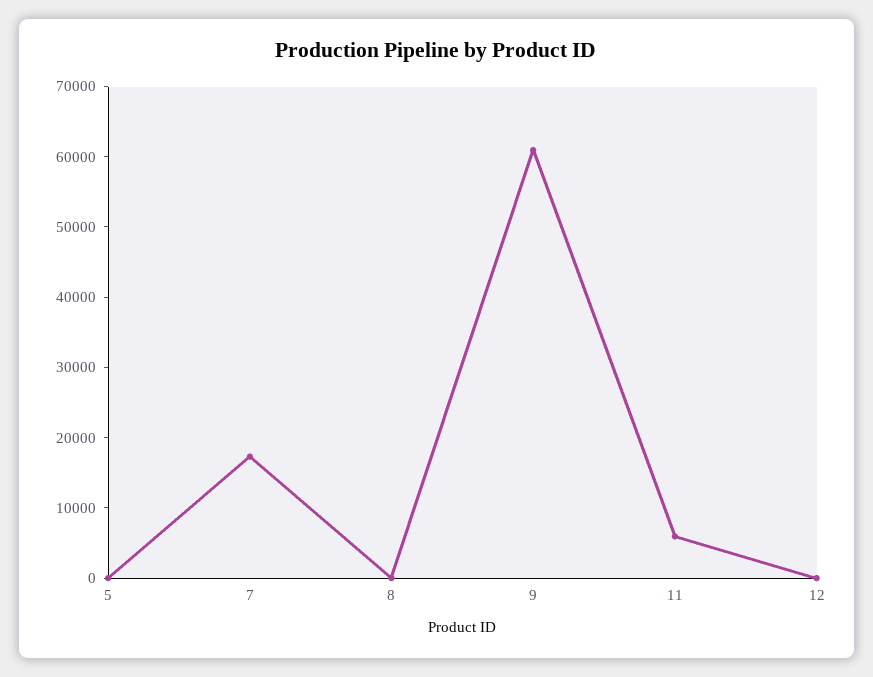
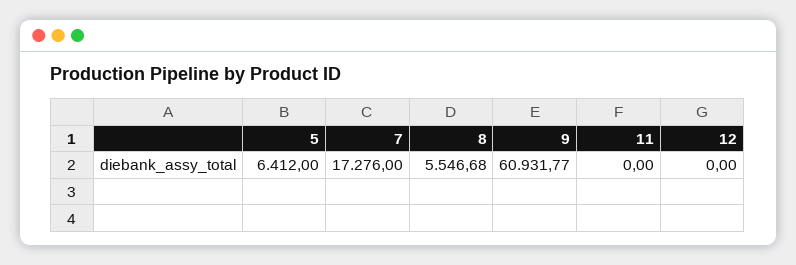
5: 0 -> 6412
8: 0 -> 5546.68
11: 6000 -> 0

